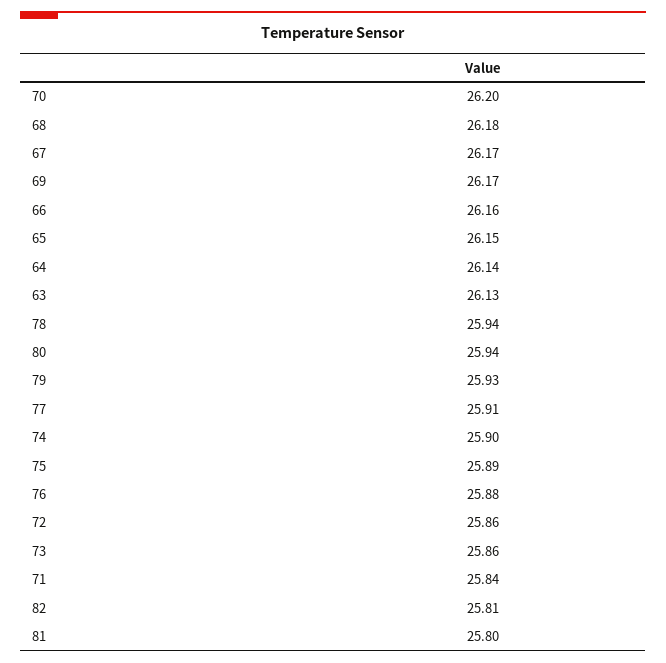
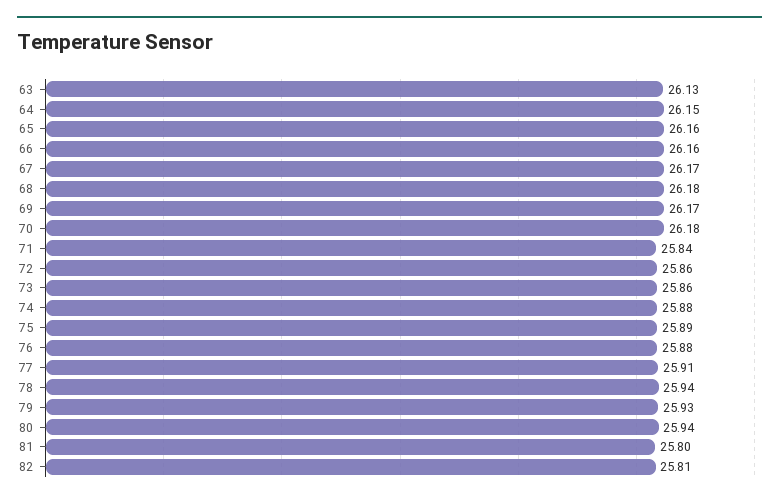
70: 26.2 -> 26.18
65: 26.15 -> 26.16
64: 26.14 -> 26.15
74: 25.9 -> 25.88

